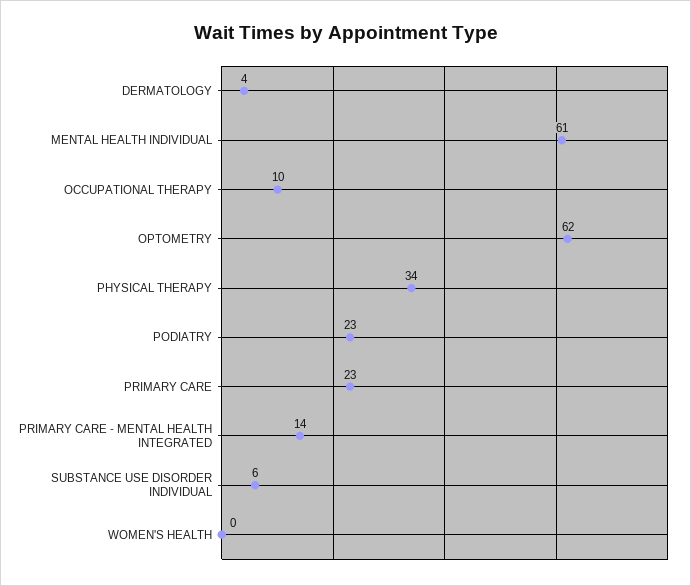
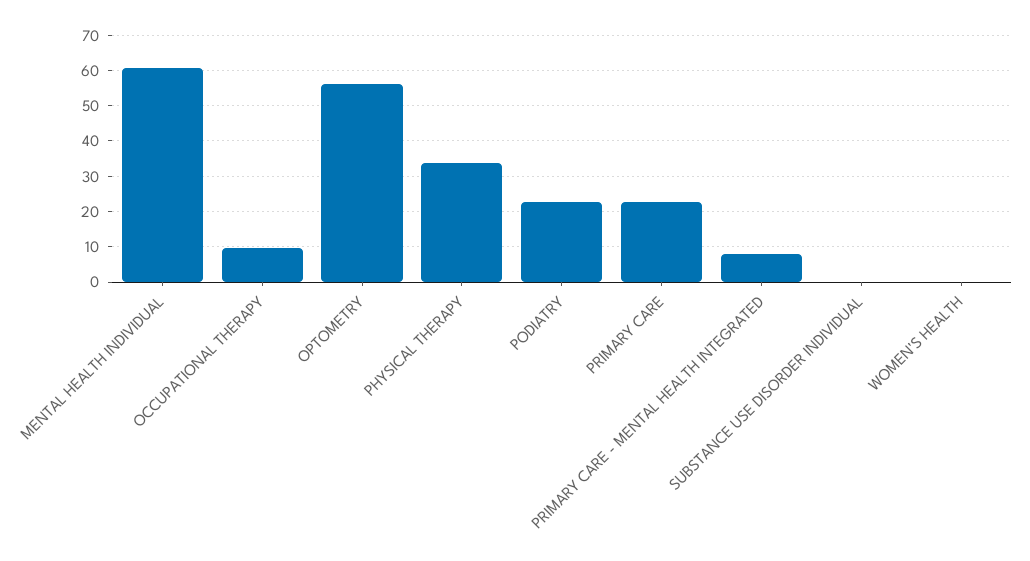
DERMATOLOGY: 4 -> none
OPTOMETRY: 62 -> 56
PRIMARY CARE - MENTAL HEALTH INTEGRATED: 14 -> 8
SUBSTANCE USE DISORDER INDIVIDUAL: 6 -> 0

